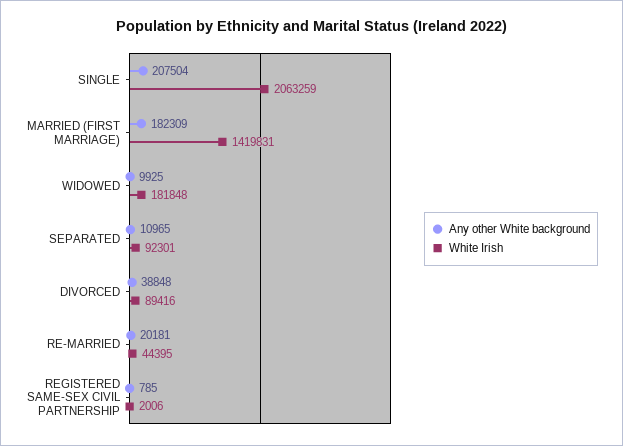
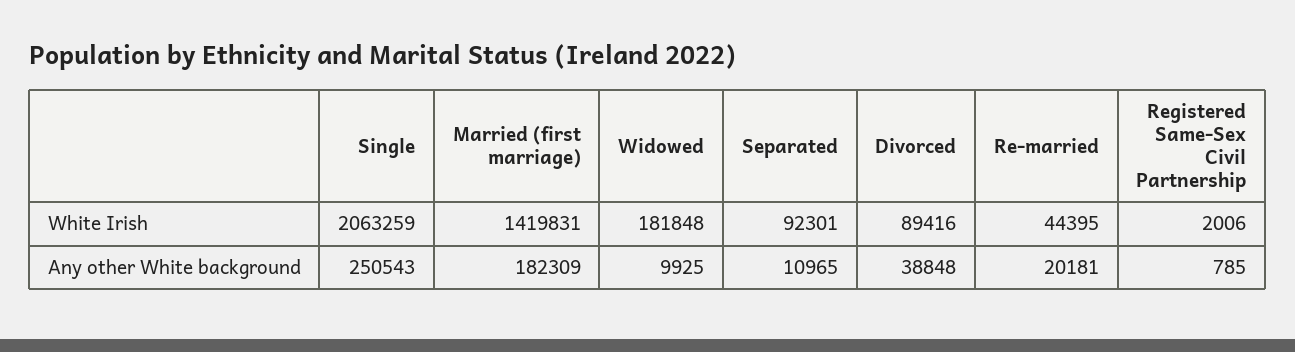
Any other White background, SINGLE: 207504 -> 250543

